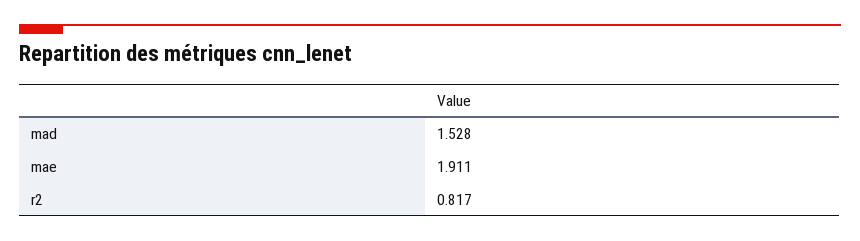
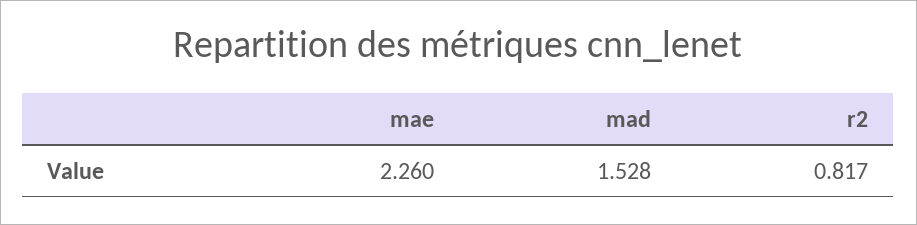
mae: 1.911 -> 2.26

